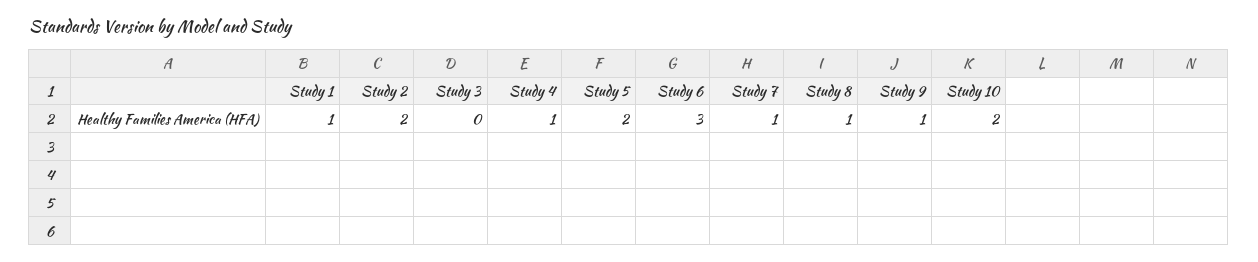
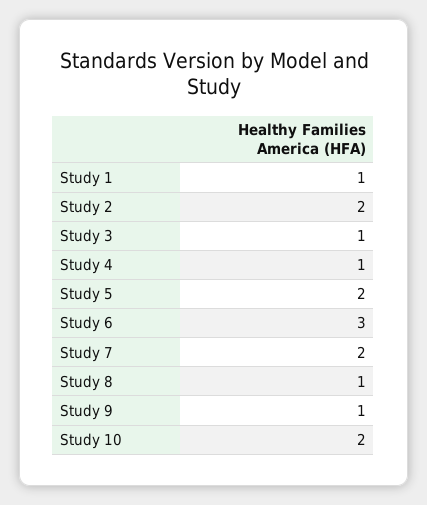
Study 3: 0 -> 1
Study 7: 1 -> 2

